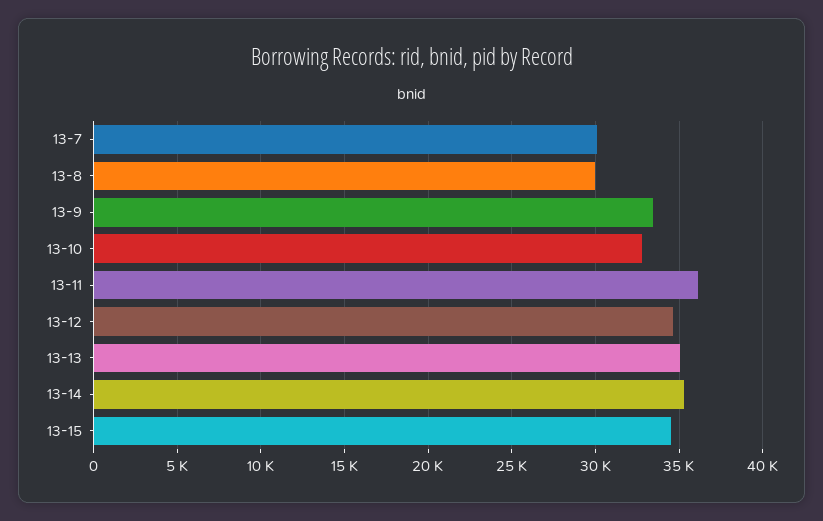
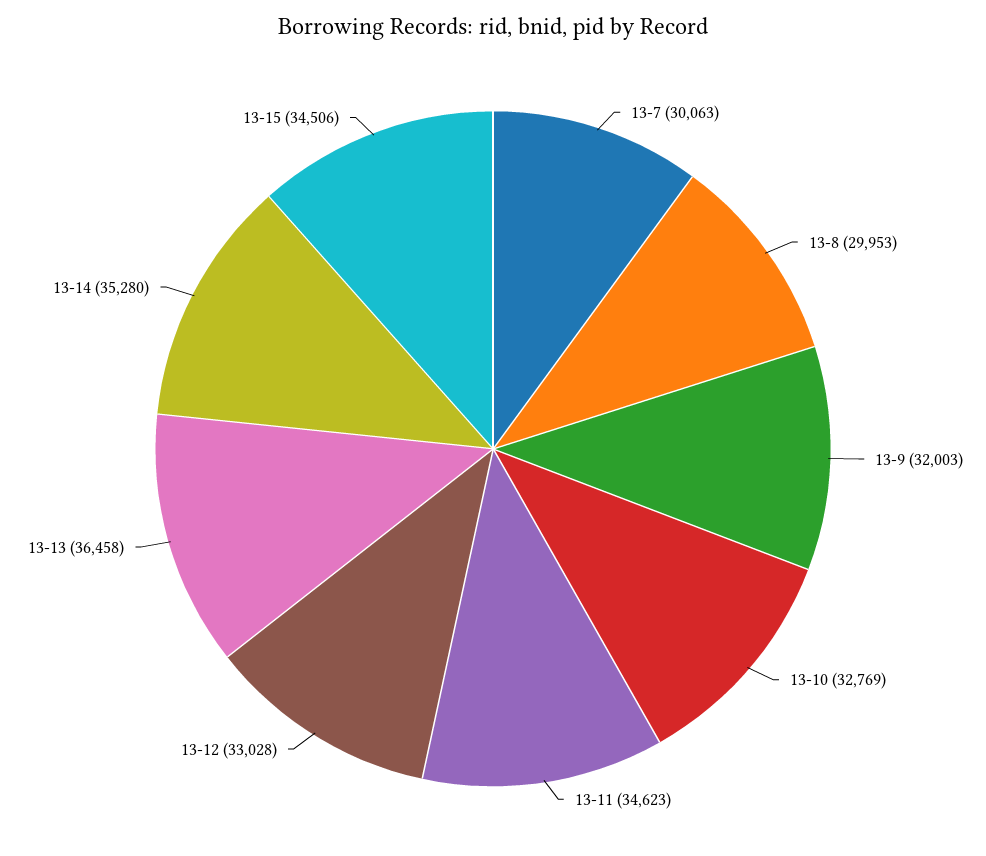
13-9: 33500 -> 32003
13-11: 36000 -> 34623
13-12: 34500 -> 33028
13-13: 35000 -> 36458

